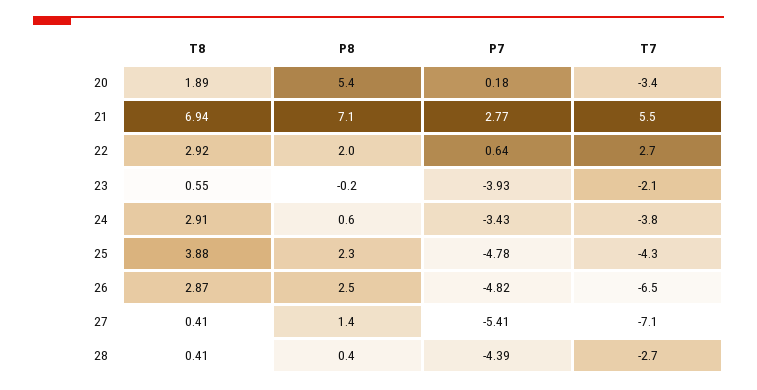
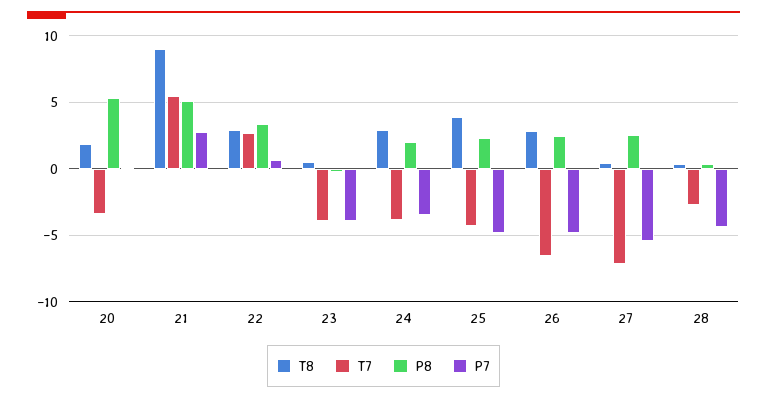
T8, 21: 6.94 -> 9
P8, 21: 7.1 -> 5
P8, 22: 2 -> 3.5
T7, 23: -2.1 -> -4
P8, 24: 0.6 -> 2
P8, 27: 1.4 -> 2.5

